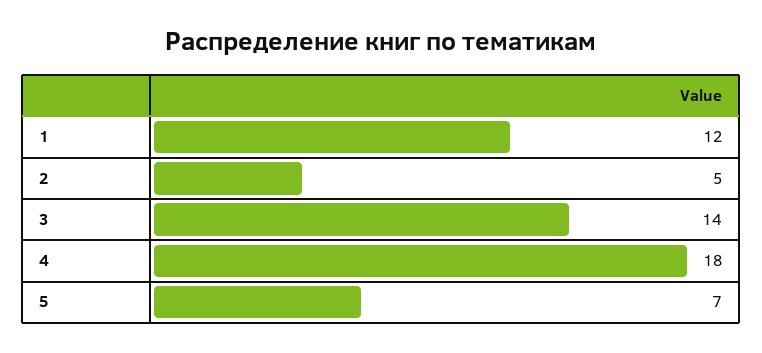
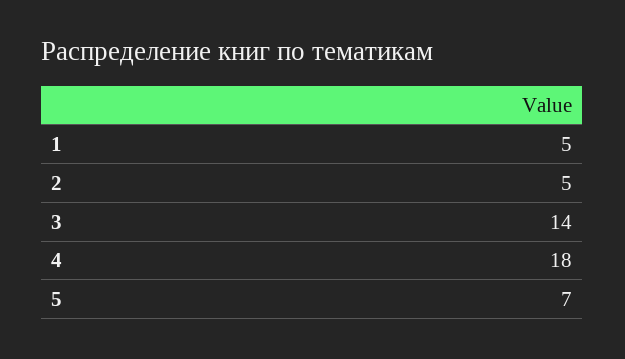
1: 12 -> 5

